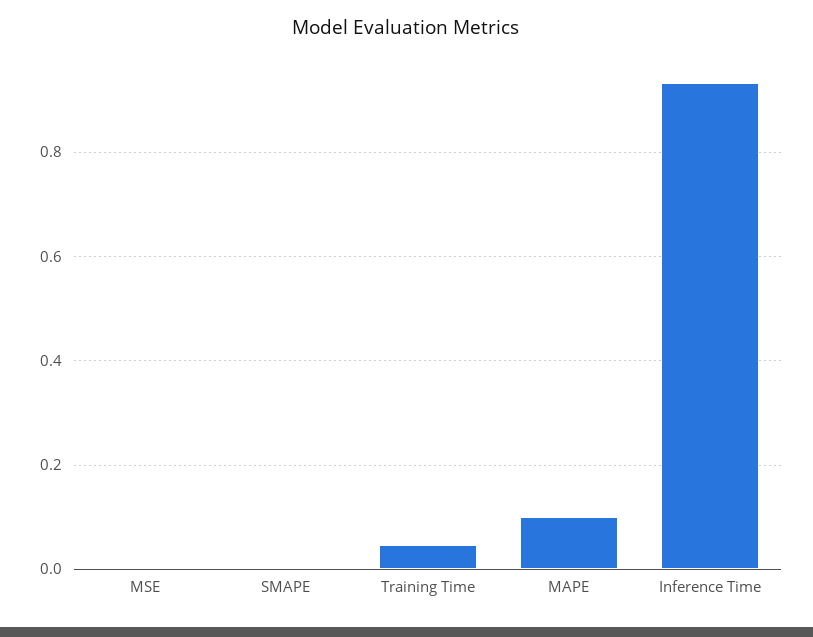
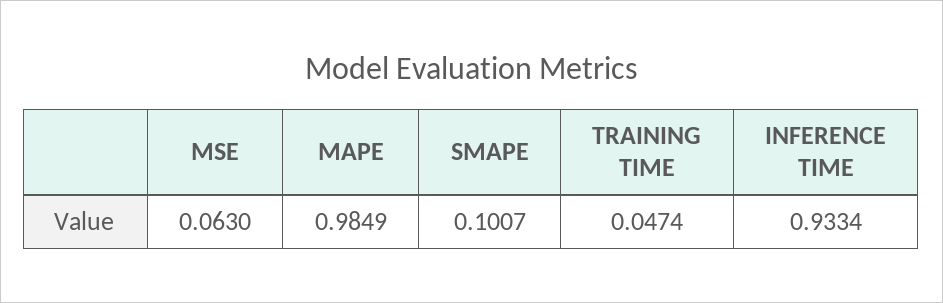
MSE: 0 -> 0.063
SMAPE: 0 -> 0.1007
MAPE: 0.1 -> 0.9849

